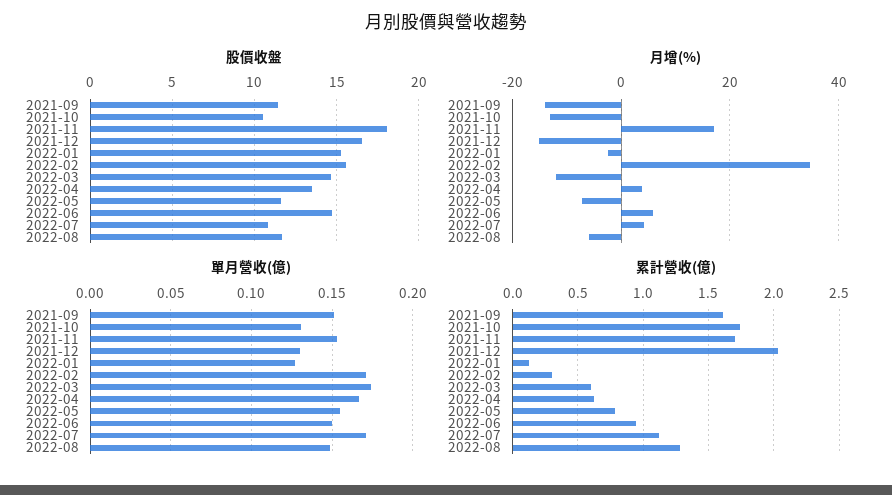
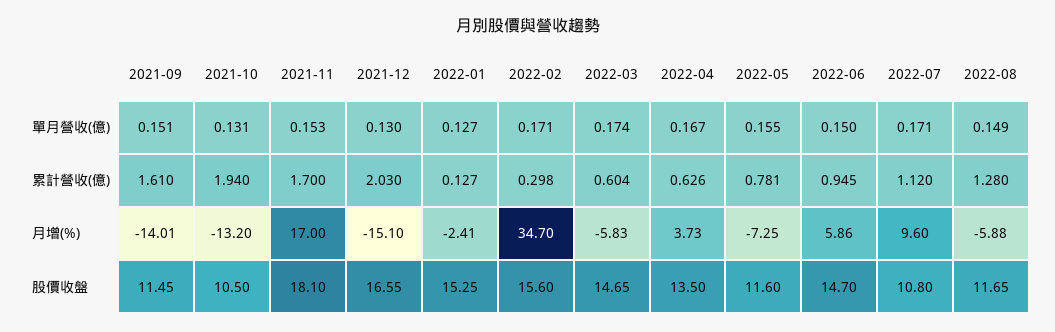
月增(%), 2022-03: -12 -> -5.83
月增(%), 2022-07: 4 -> 9.6
累計營收(億), 2021-10: 1.75 -> 1.94

